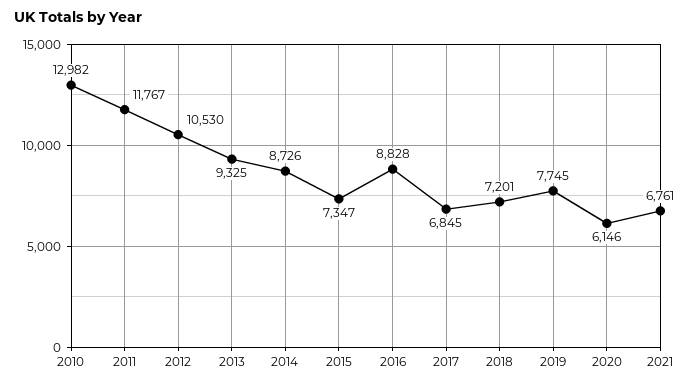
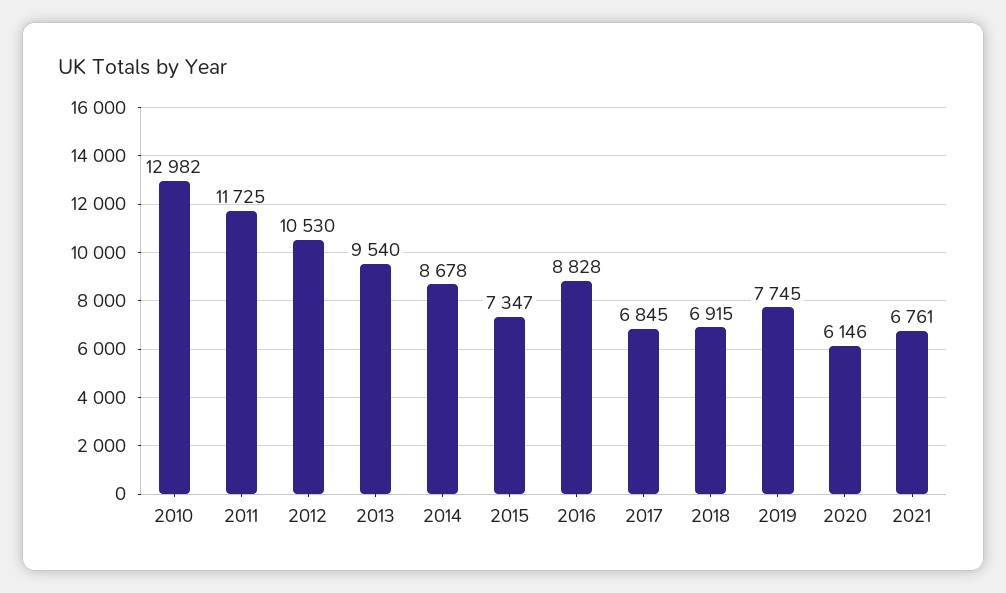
2011: 11767 -> 11725
2013: 9325 -> 9540
2014: 8726 -> 8678
2018: 7201 -> 6915

